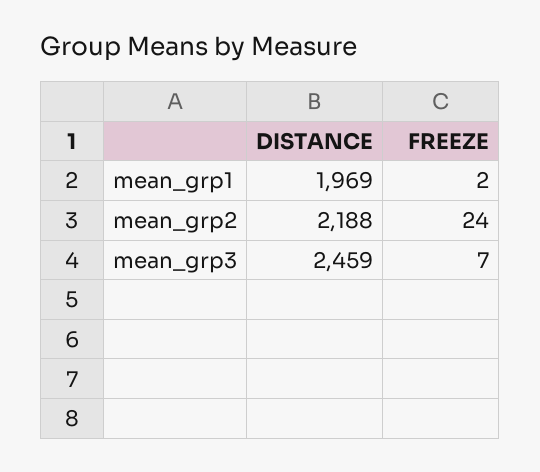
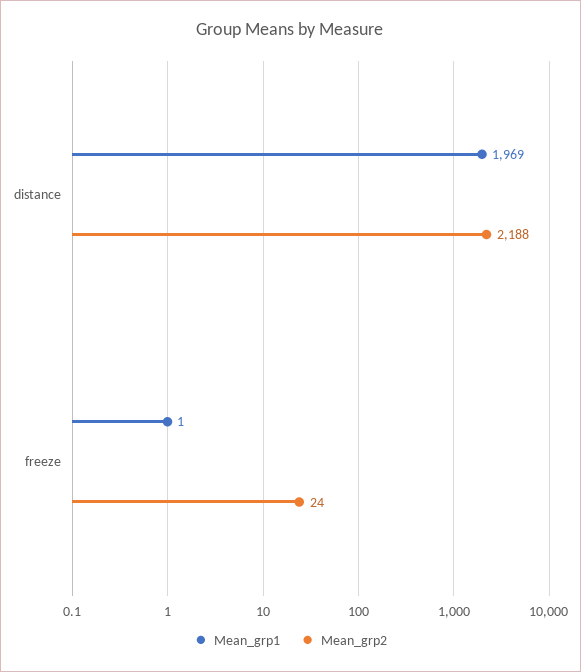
mean_grp1, FREEZE: 2 -> 1
mean_grp3, DISTANCE: 2459 -> none
mean_grp3, FREEZE: 7 -> none

